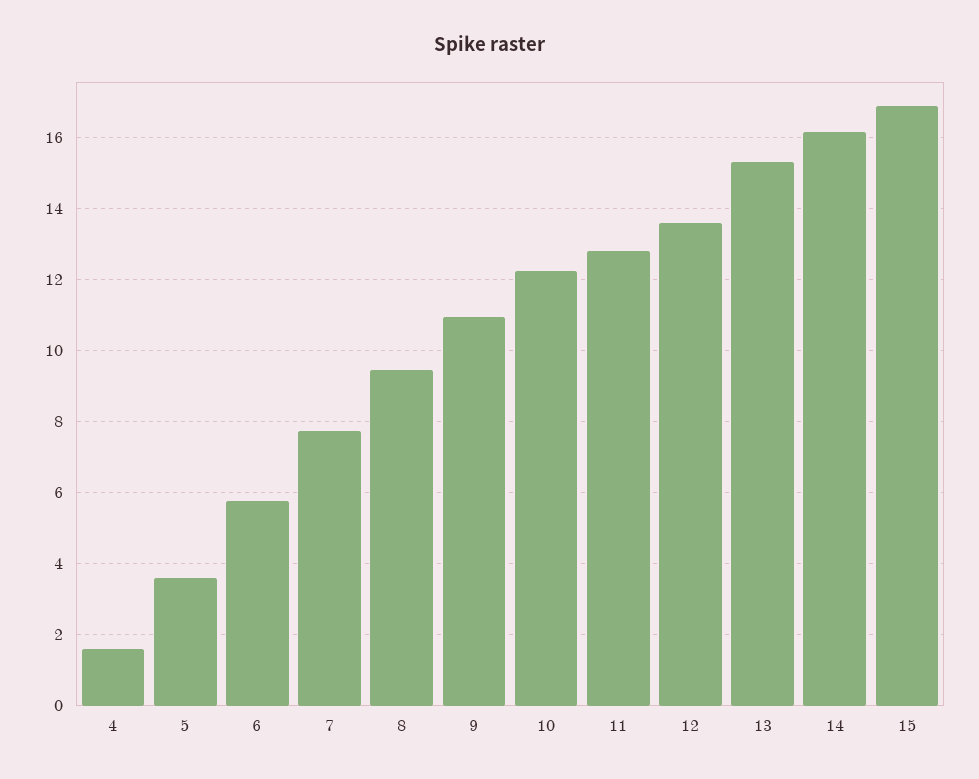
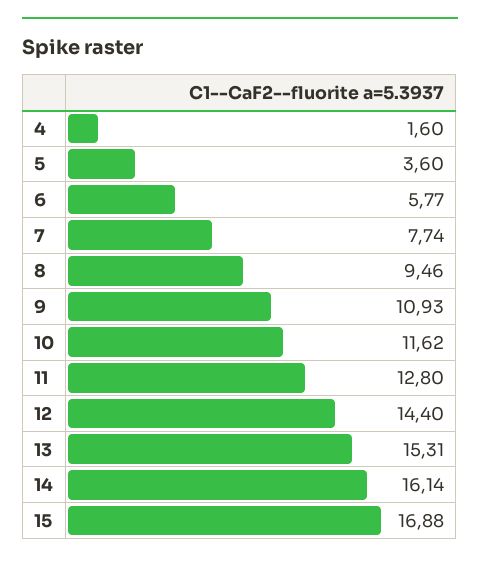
10: 12.2 -> 11.62
12: 13.6 -> 14.4

